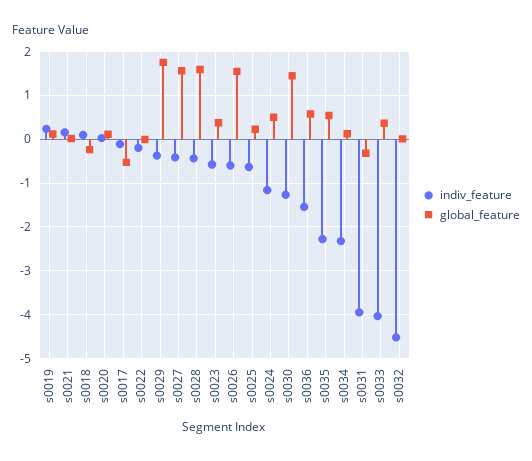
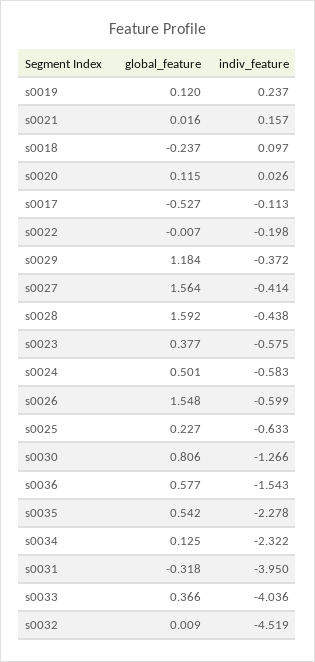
global_feature, s0029: 1.8 -> 1.184
indiv_feature, s0024: -1.2 -> -0.583
global_feature, s0030: 1.4 -> 0.806

